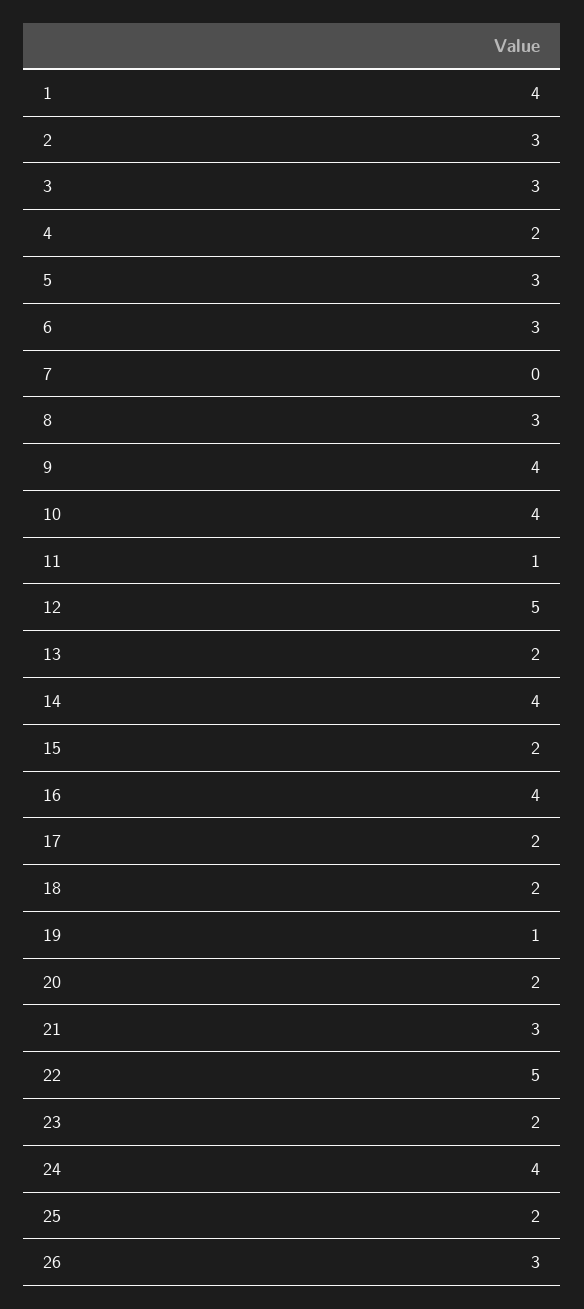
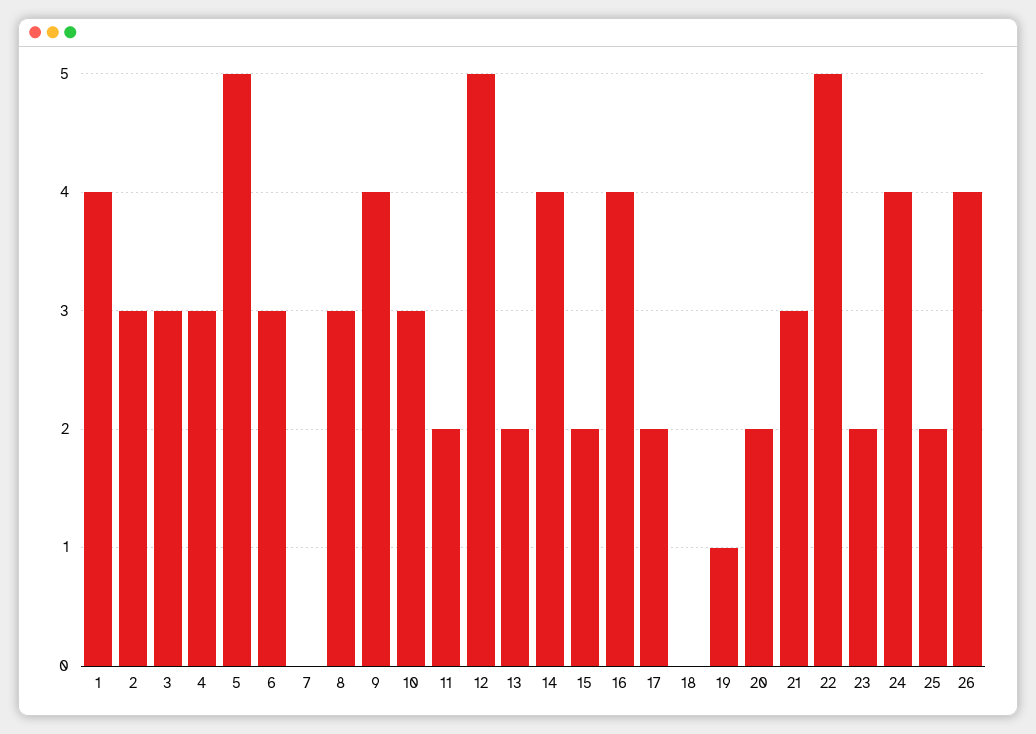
4: 2 -> 3
5: 3 -> 5
10: 4 -> 3
11: 1 -> 2
18: 2 -> 0
26: 3 -> 4

